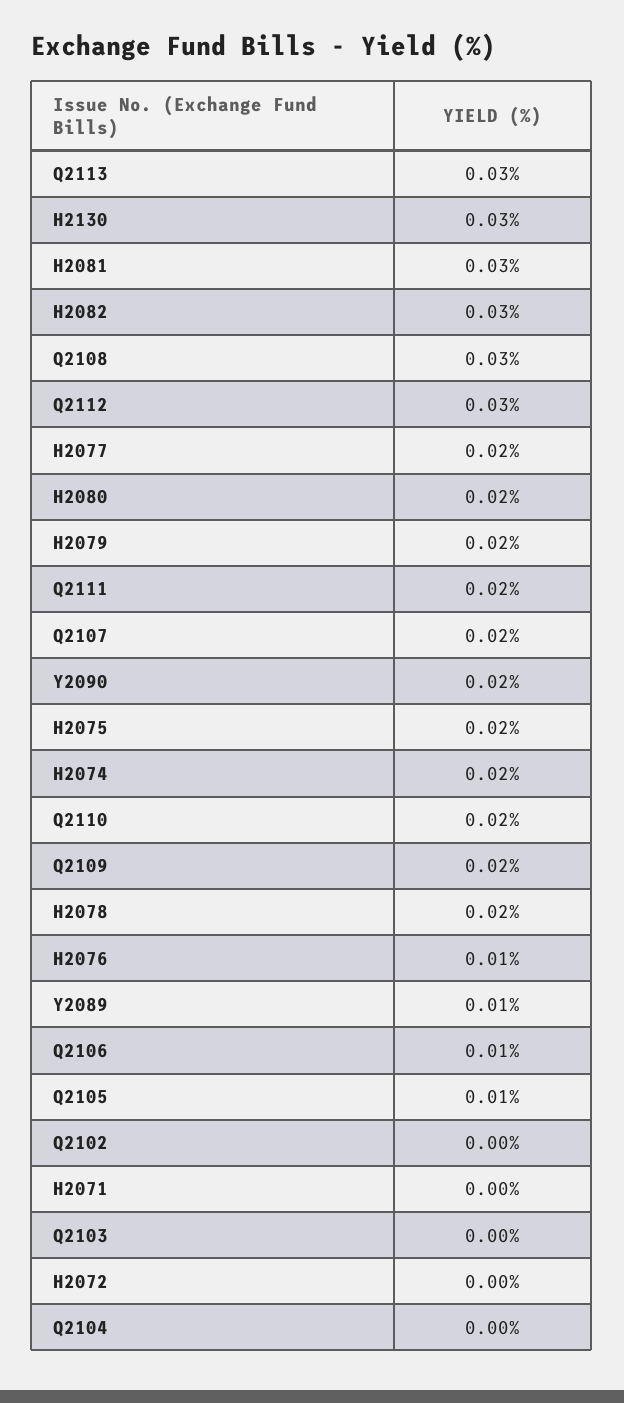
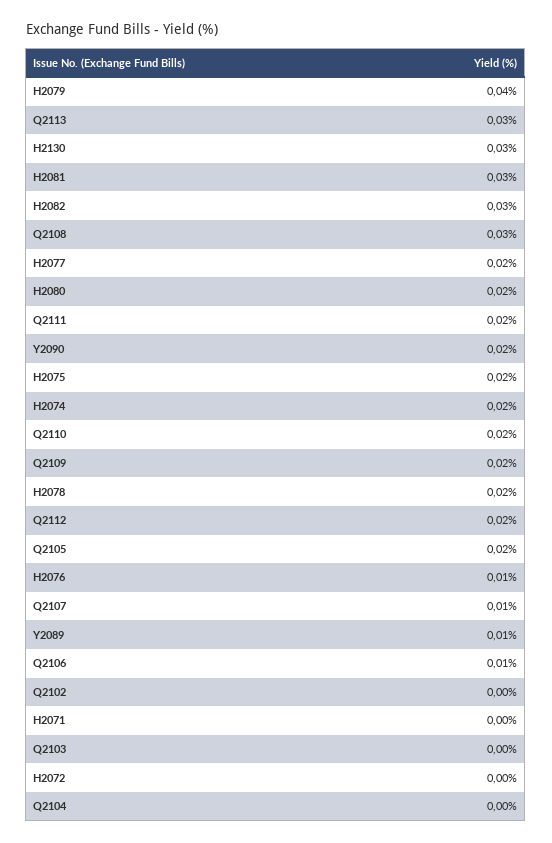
Q2112: 0.03 -> 0.02
H2079: 0.02 -> 0.04
Q2107: 0.02 -> 0.01
Q2105: 0.01 -> 0.02

